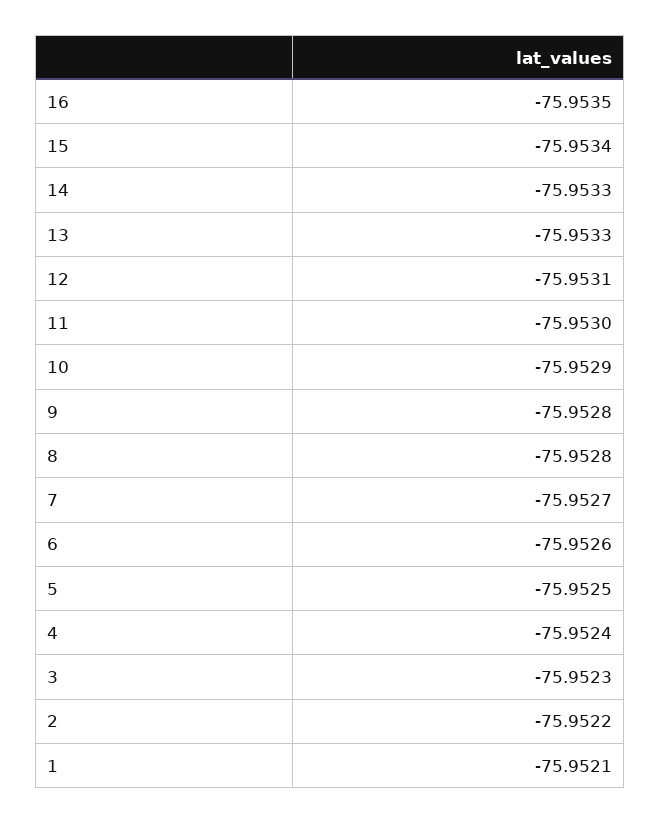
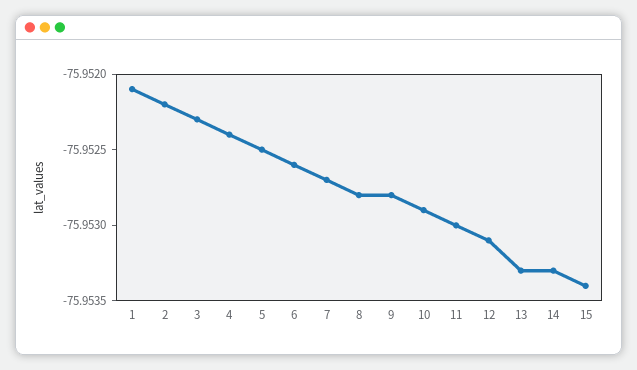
16: -75.9535 -> none

